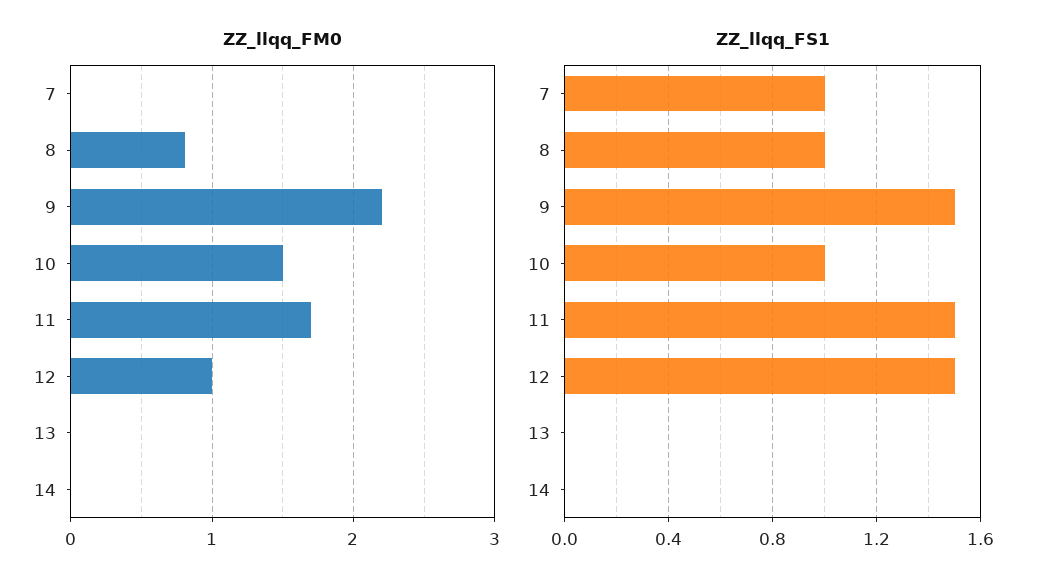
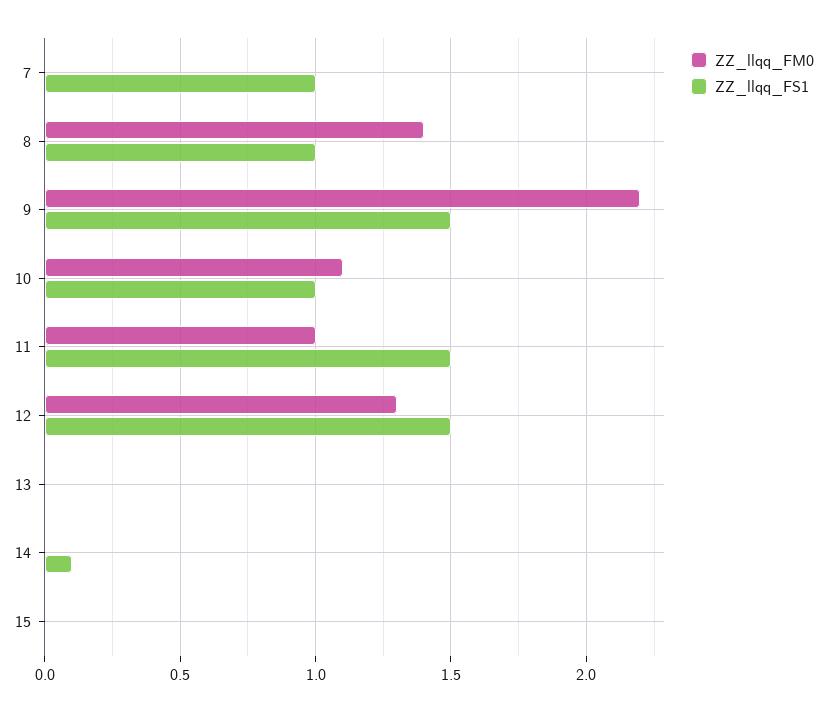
ZZ_llqq_FM0, 8: 0.8 -> 1.4
ZZ_llqq_FM0, 10: 1.5 -> 1.1
ZZ_llqq_FM0, 11: 1.7 -> 1
ZZ_llqq_FM0, 12: 1 -> 1.3
ZZ_llqq_FS1, 14: 0 -> 0.1
ZZ_llqq_FM0, 15: none -> 0
ZZ_llqq_FS1, 15: none -> 0

